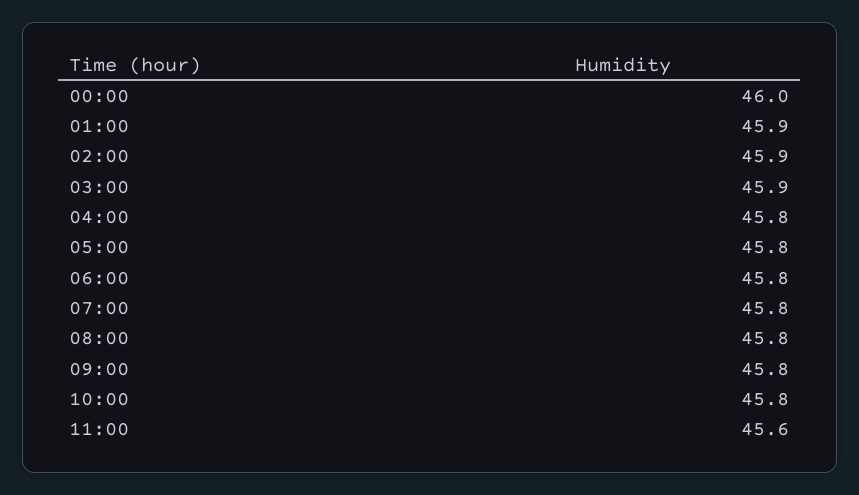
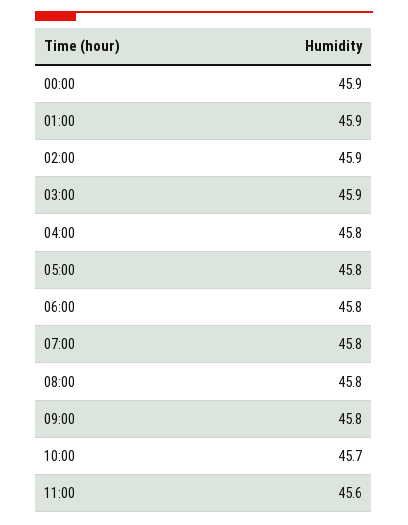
00:00: 46 -> 45.9
10:00: 45.8 -> 45.7

